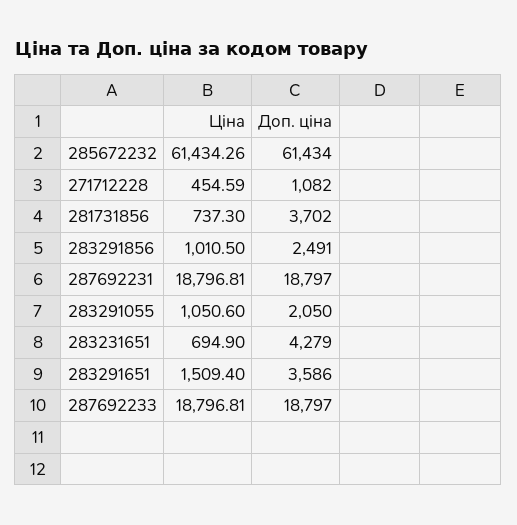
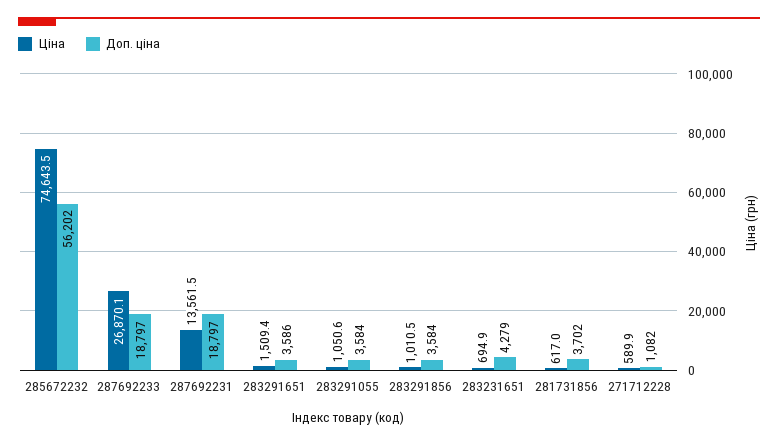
Ціна, 285672232: 61434.26 -> 74643.5
Доп. ціна, 285672232: 61434 -> 56202
Ціна, 271712228: 454.59 -> 589.9
Ціна, 281731856: 737.3 -> 617
Доп. ціна, 283291856: 2491 -> 3584
Ціна, 287692231: 18796.81 -> 13561.5
Доп. ціна, 283291055: 2050 -> 3584
Ціна, 287692233: 18796.81 -> 26870.1

